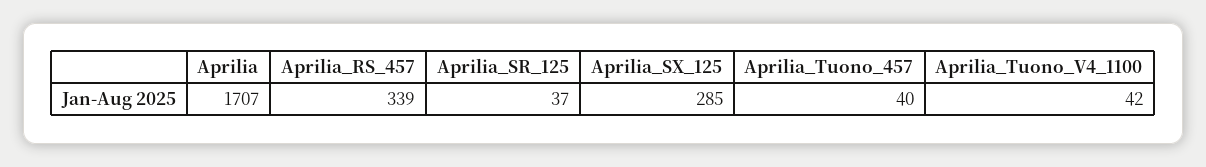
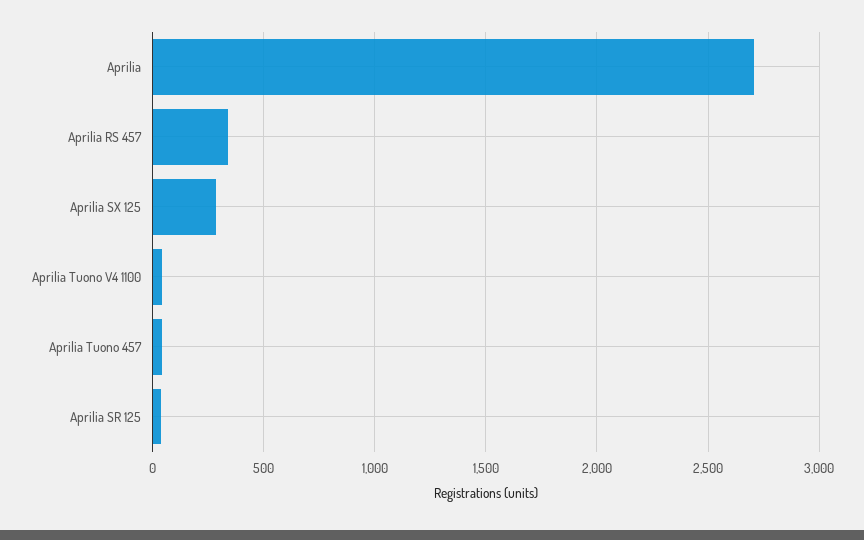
Aprilia: 1707 -> 2700

